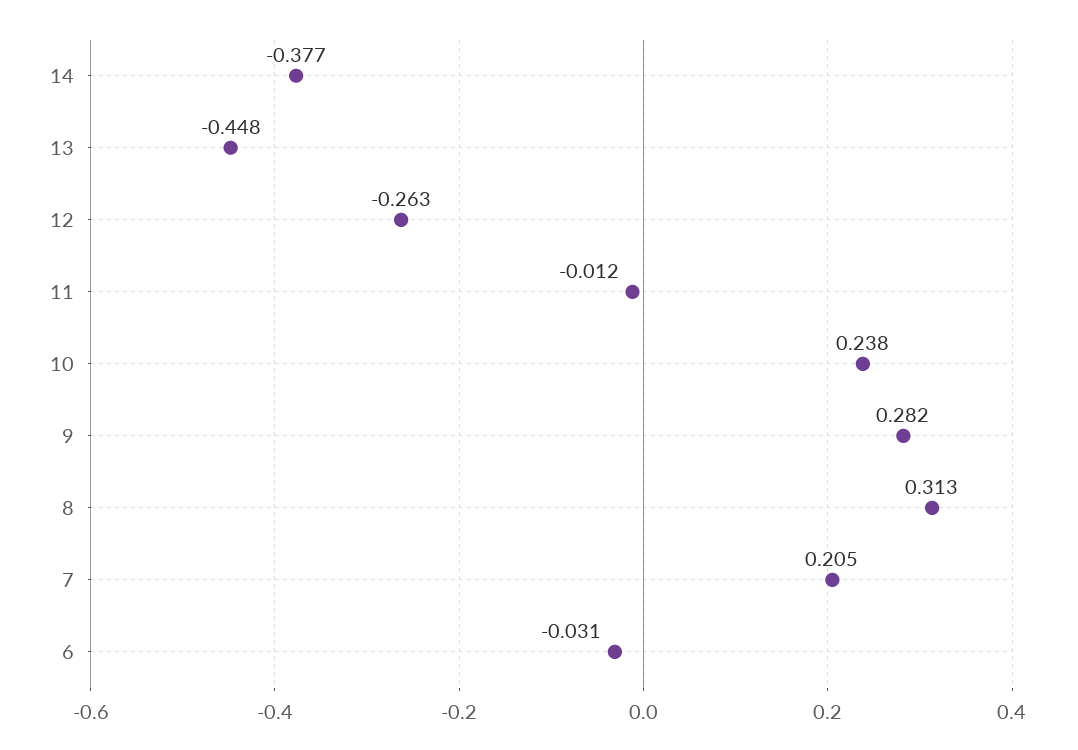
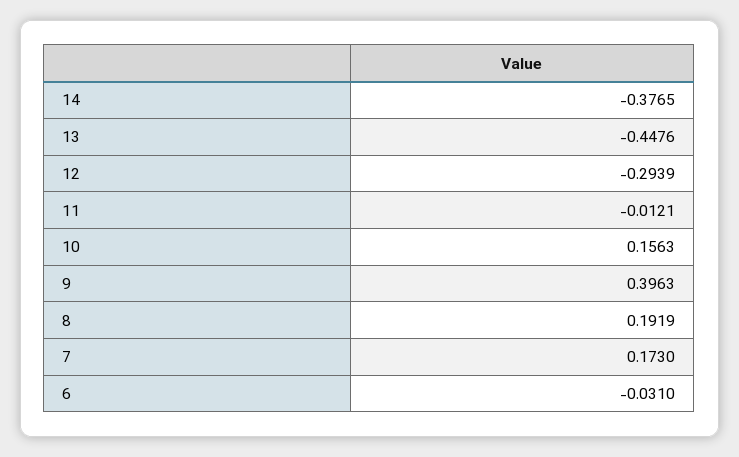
12: -0.263 -> -0.2939
10: 0.238 -> 0.1563
9: 0.282 -> 0.3963
8: 0.313 -> 0.1919
7: 0.205 -> 0.173

